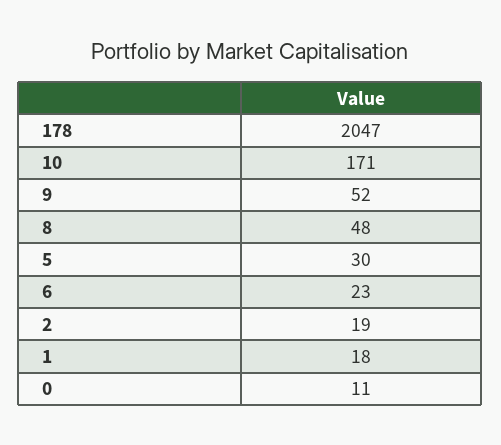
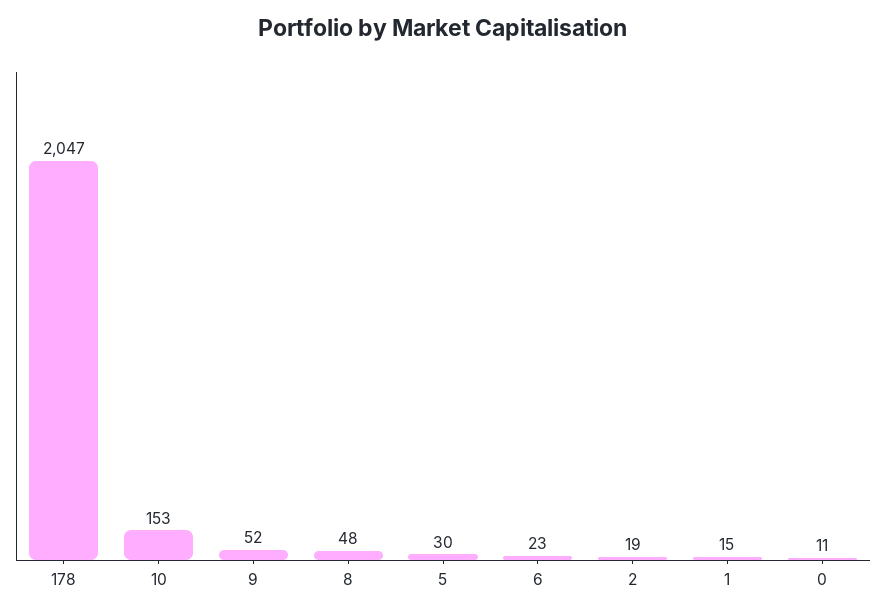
10: 171 -> 153
1: 18 -> 15

